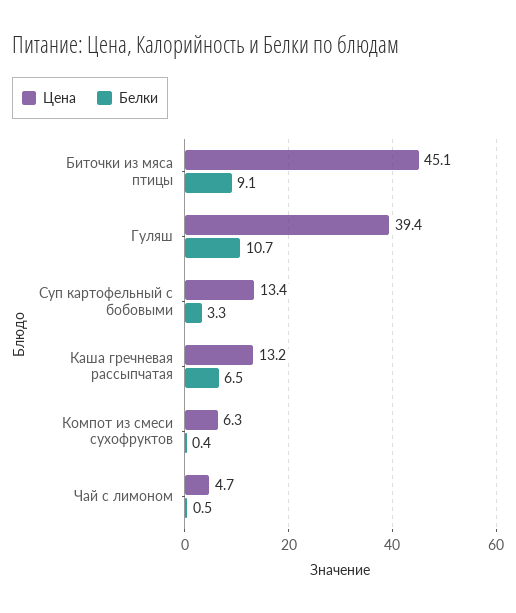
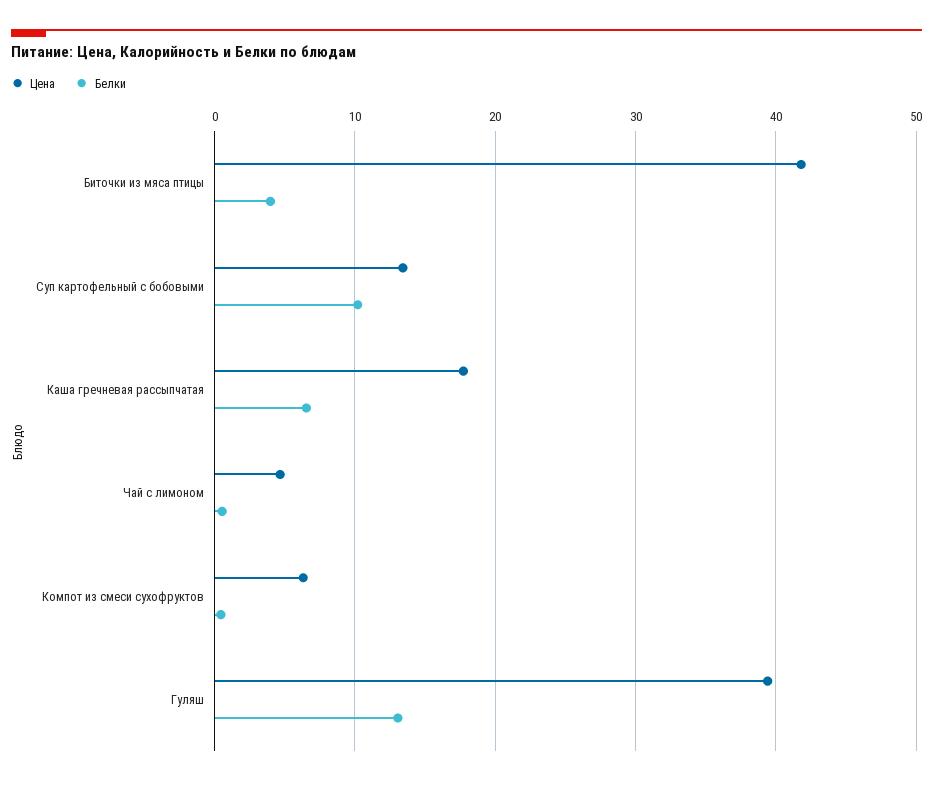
Цена, Биточки из мяса птицы: 45.1 -> 42
Белки, Биточки из мяса птицы: 9.1 -> 4
Белки, Гуляш: 10.7 -> 13
Белки, Суп картофельный с бобовыми: 3.3 -> 10
Цена, Каша гречневая рассыпчатая: 13.2 -> 18

